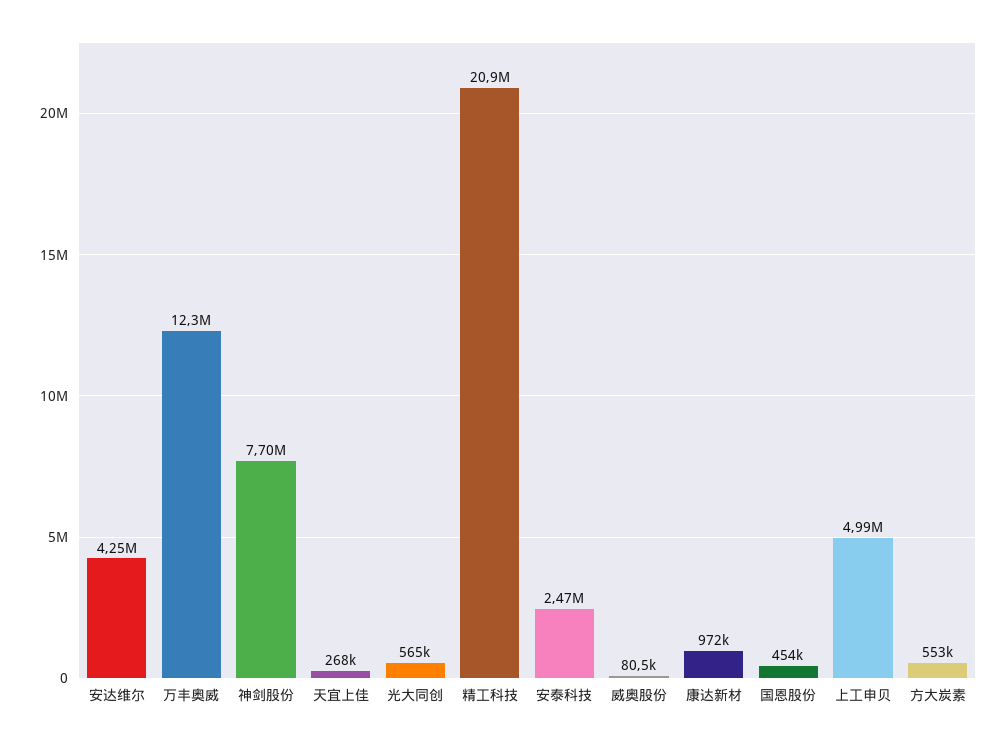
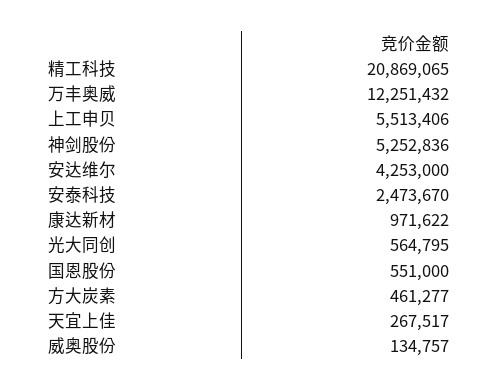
神剑股份: 7700000 -> 5252836
威奥股份: 80500 -> 134757
国恩股份: 454000 -> 551000
上工申贝: 4990000 -> 5513406
方大炭素: 553000 -> 461277

